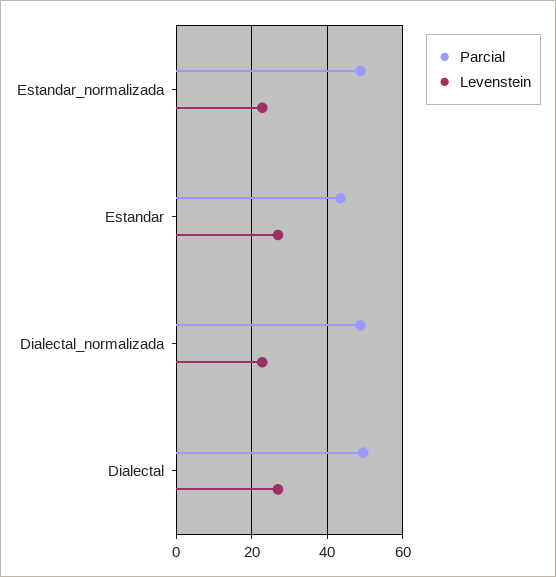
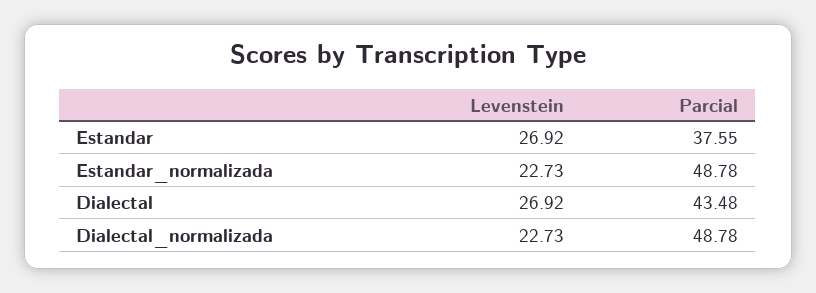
Parcial, Estandar: 44 -> 37.55
Parcial, Dialectal: 50 -> 43.48

